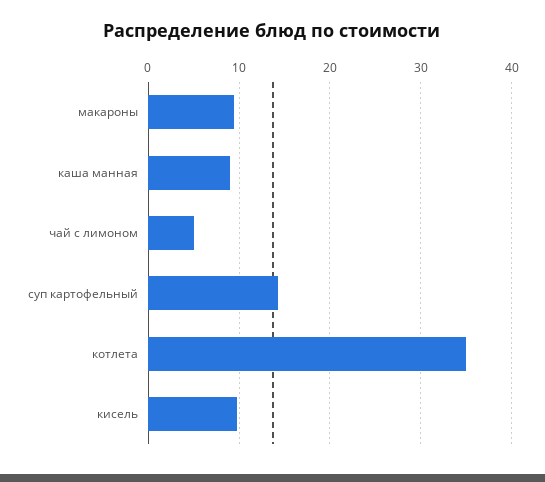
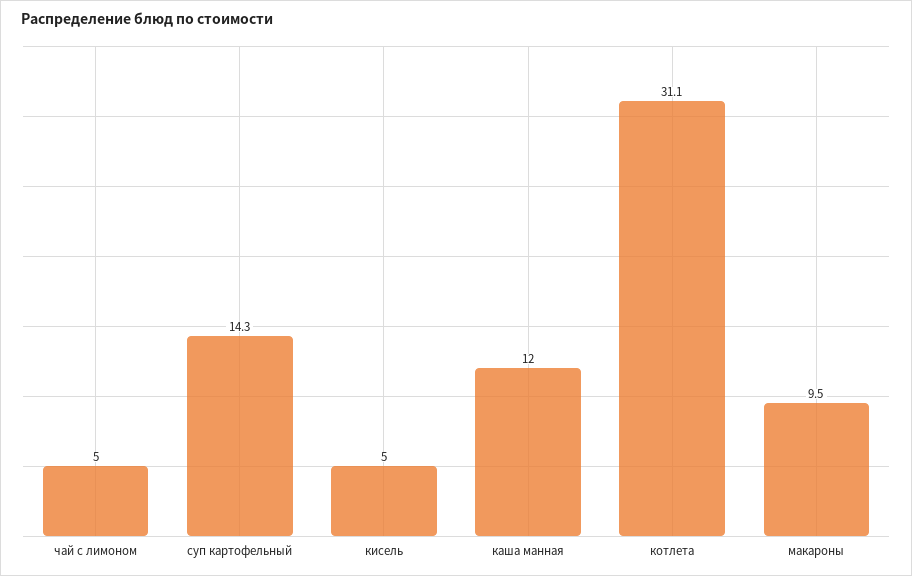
каша манная: 9 -> 12
котлета: 35 -> 31.1
кисель: 10 -> 5

